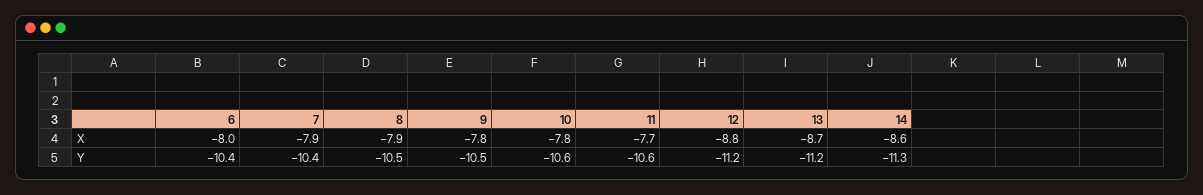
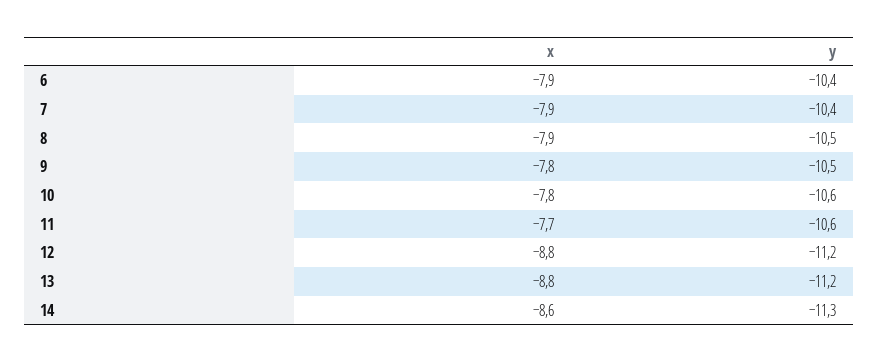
6, X: -8 -> -7.9
13, X: -8.7 -> -8.8

